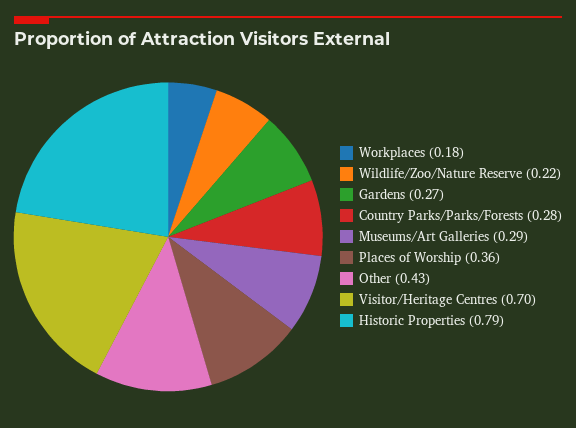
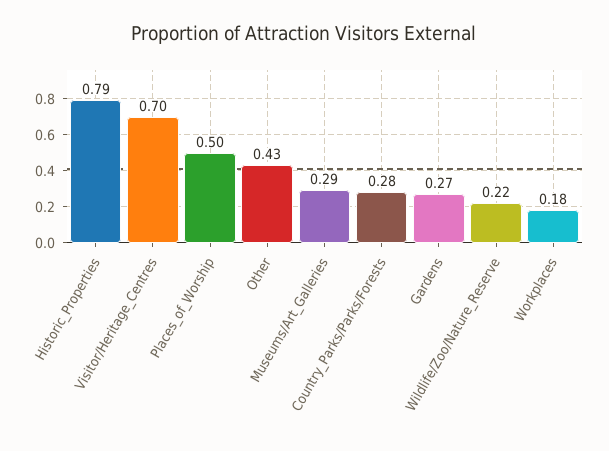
Places of Worship: 0.36 -> 0.5

